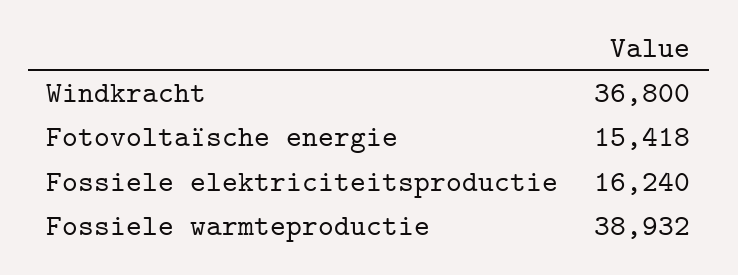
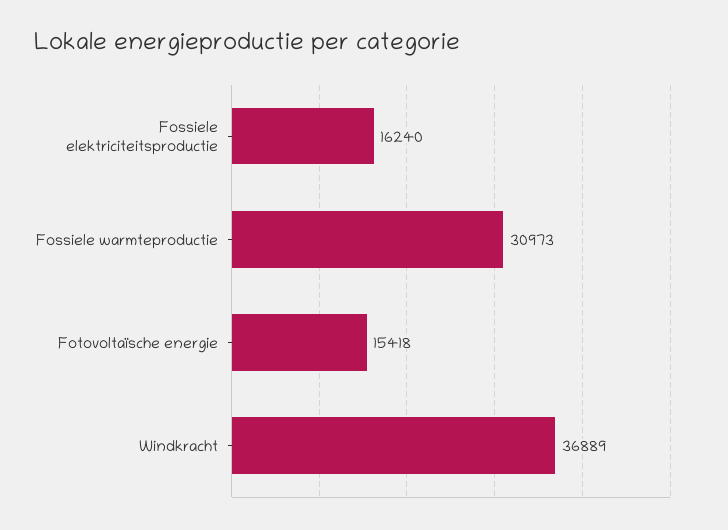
Windkracht: 36800 -> 36889
Fossiele warmteproductie: 38932 -> 30973

